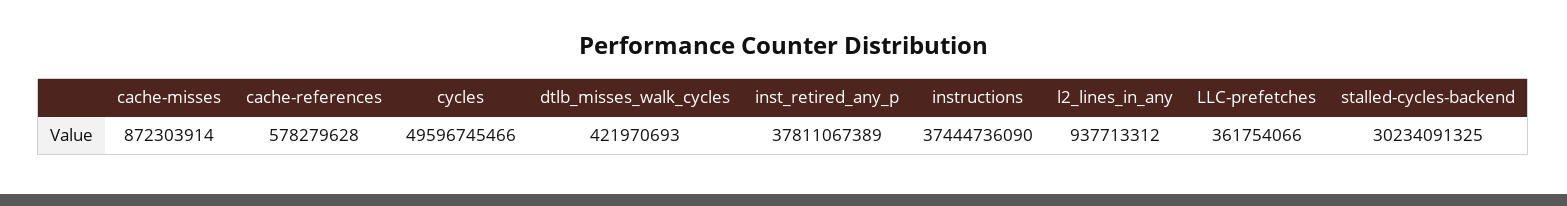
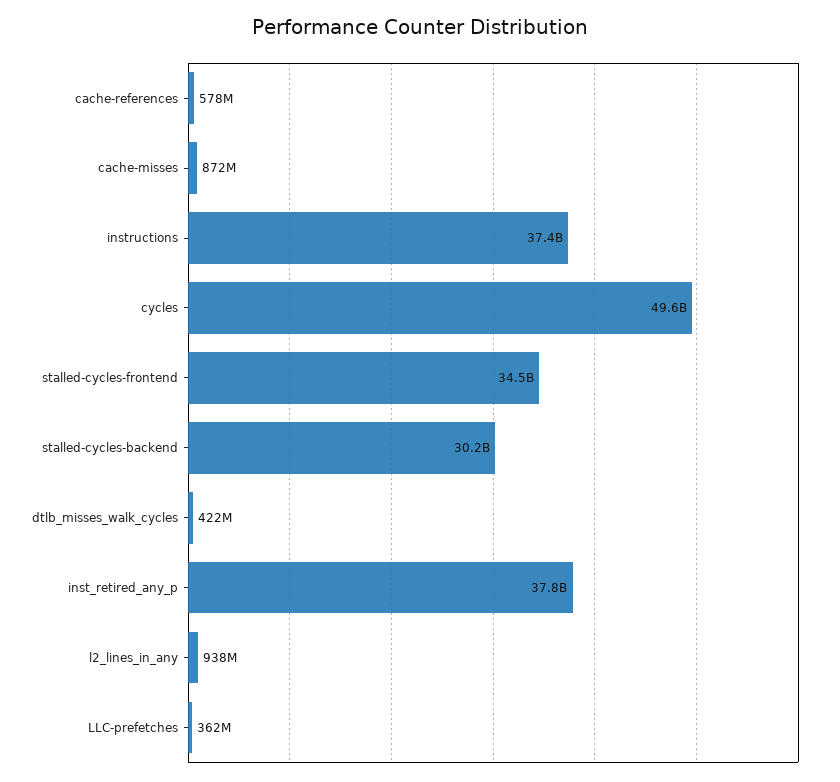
stalled-cycles-frontend: none -> 34500000000

